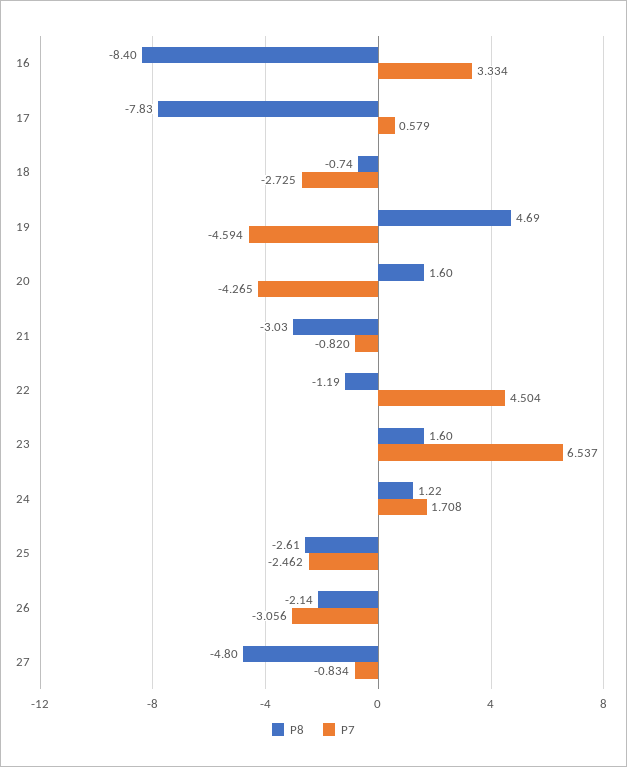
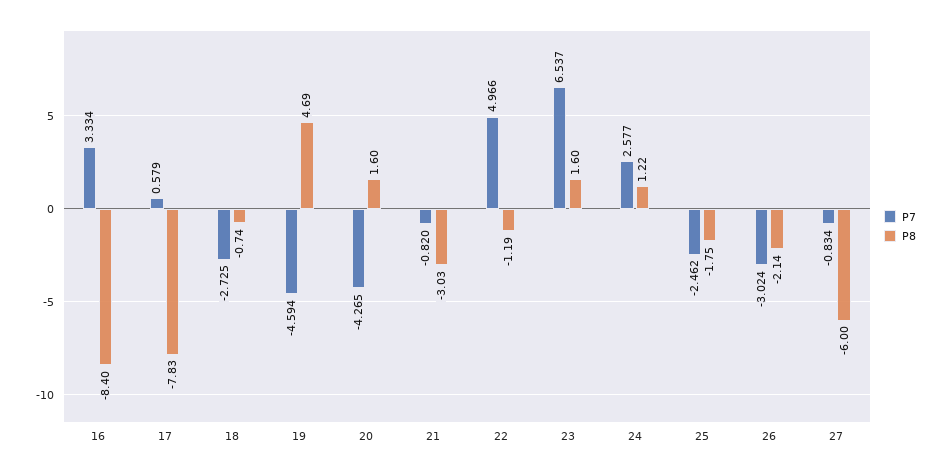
P7, 22: 4.504 -> 4.966
P7, 24: 1.708 -> 2.577
P8, 25: -2.61 -> -1.75
P7, 26: -3.056 -> -3.024
P8, 27: -4.8 -> -6

